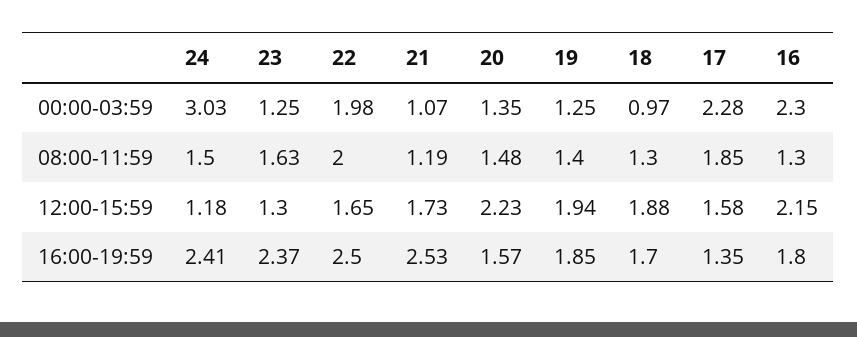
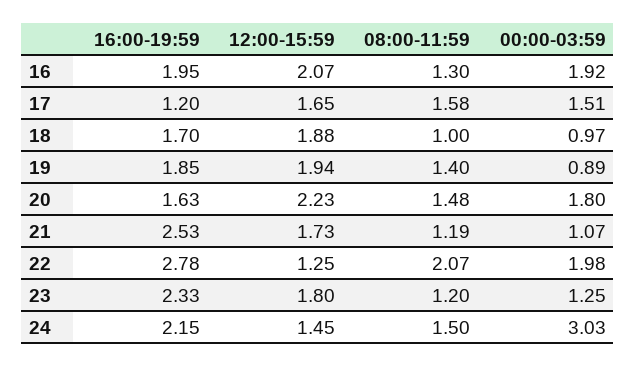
20, 00:00-03:59: 1.35 -> 1.8
19, 00:00-03:59: 1.25 -> 0.89
17, 00:00-03:59: 2.28 -> 1.51
16, 00:00-03:59: 2.3 -> 1.92
23, 08:00-11:59: 1.63 -> 1.2
22, 08:00-11:59: 2 -> 2.07
18, 08:00-11:59: 1.3 -> 1
17, 08:00-11:59: 1.85 -> 1.58
24, 12:00-15:59: 1.18 -> 1.45
23, 12:00-15:59: 1.3 -> 1.8
22, 12:00-15:59: 1.65 -> 1.25
17, 12:00-15:59: 1.58 -> 1.65
16, 12:00-15:59: 2.15 -> 2.07
24, 16:00-19:59: 2.41 -> 2.15
23, 16:00-19:59: 2.37 -> 2.33
22, 16:00-19:59: 2.5 -> 2.78
20, 16:00-19:59: 1.57 -> 1.63
17, 16:00-19:59: 1.35 -> 1.2
16, 16:00-19:59: 1.8 -> 1.95

